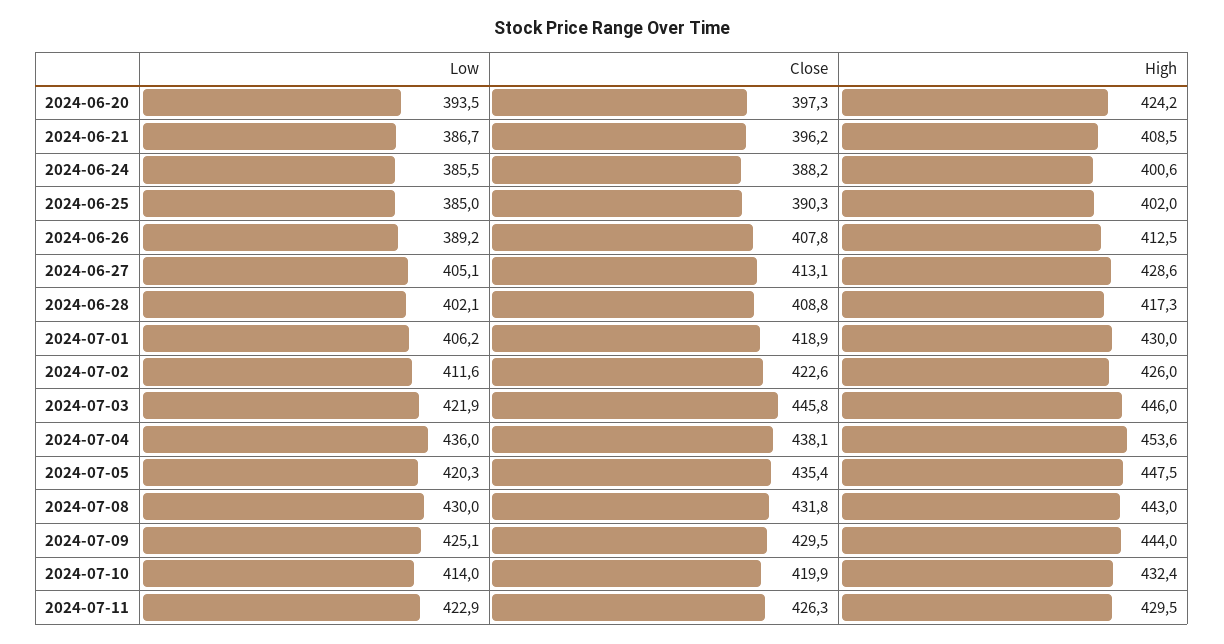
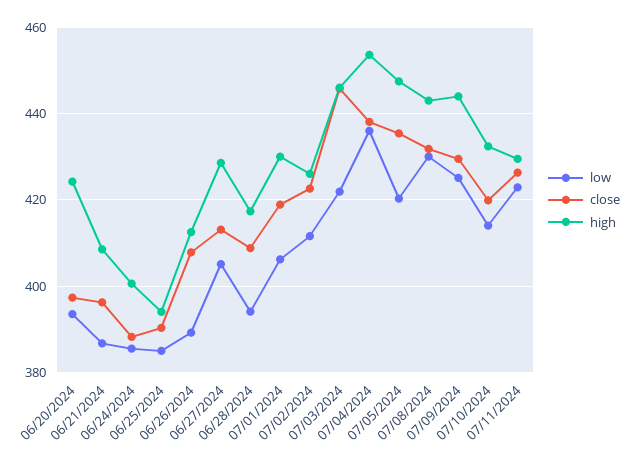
High, 2024-06-25: 402 -> 394
Low, 2024-06-28: 402.1 -> 394

